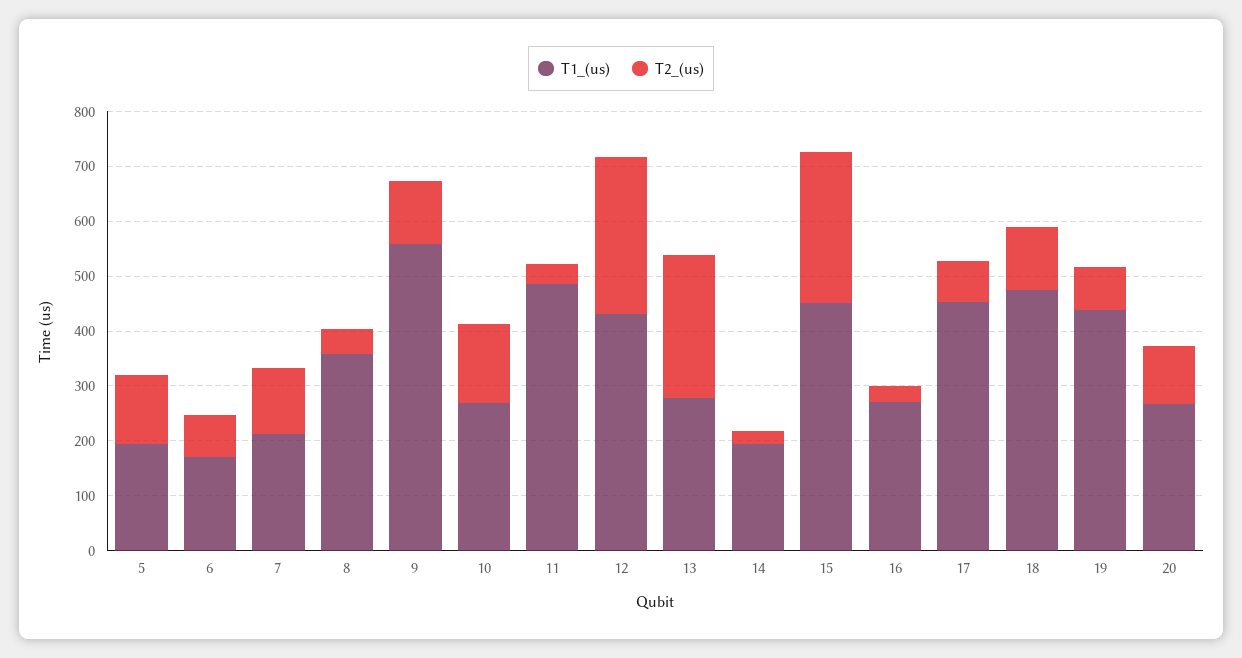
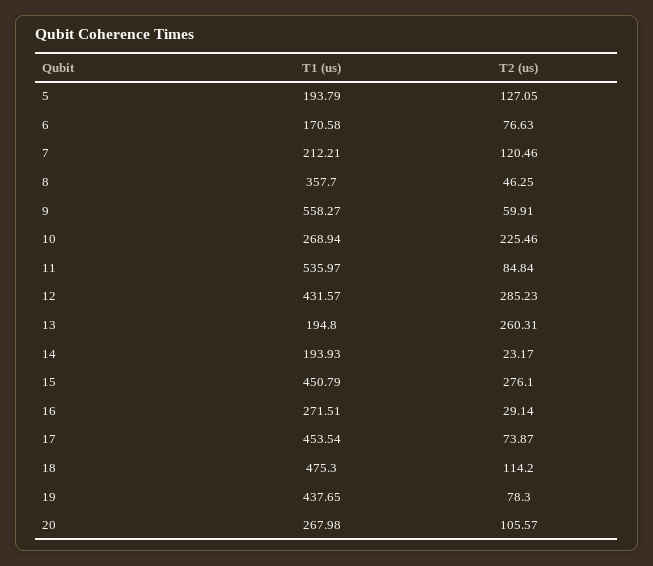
T2_(us), 9: 120 -> 59.91
T2_(us), 10: 140 -> 225.46
T1_(us), 11: 480 -> 535.97
T2_(us), 11: 40 -> 84.84
T1_(us), 13: 280 -> 194.8

